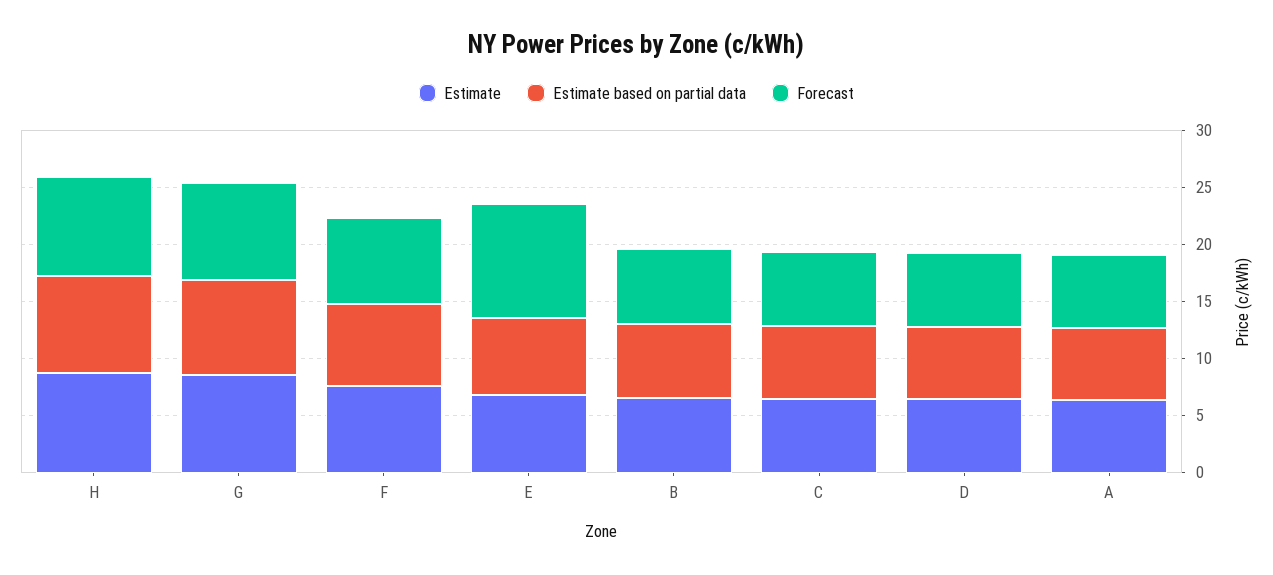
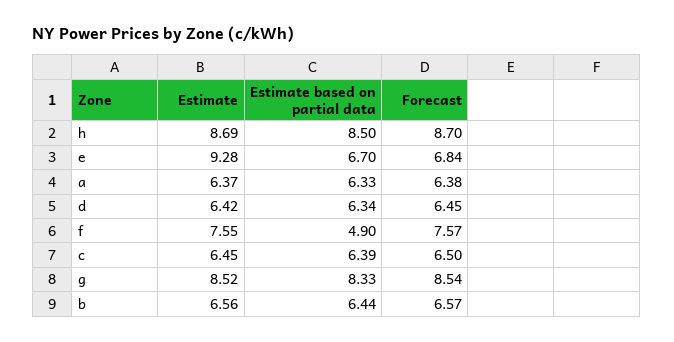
Estimate based on partial data, F: 7 -> 4.9
Estimate, E: 7 -> 9.28
Forecast, E: 10 -> 6.84

